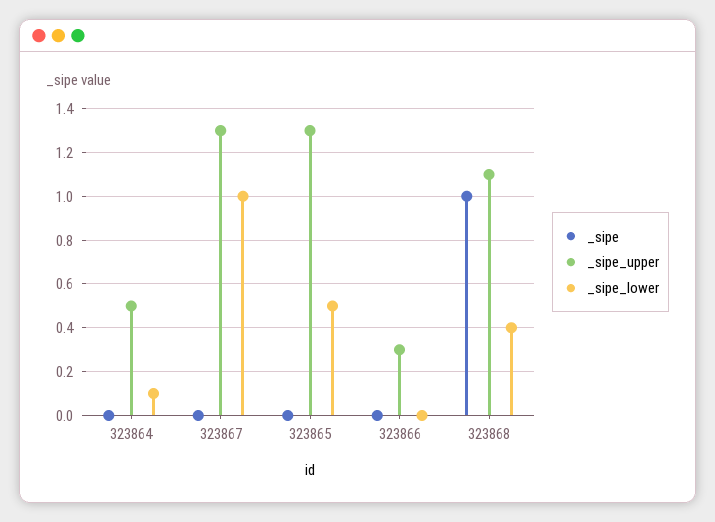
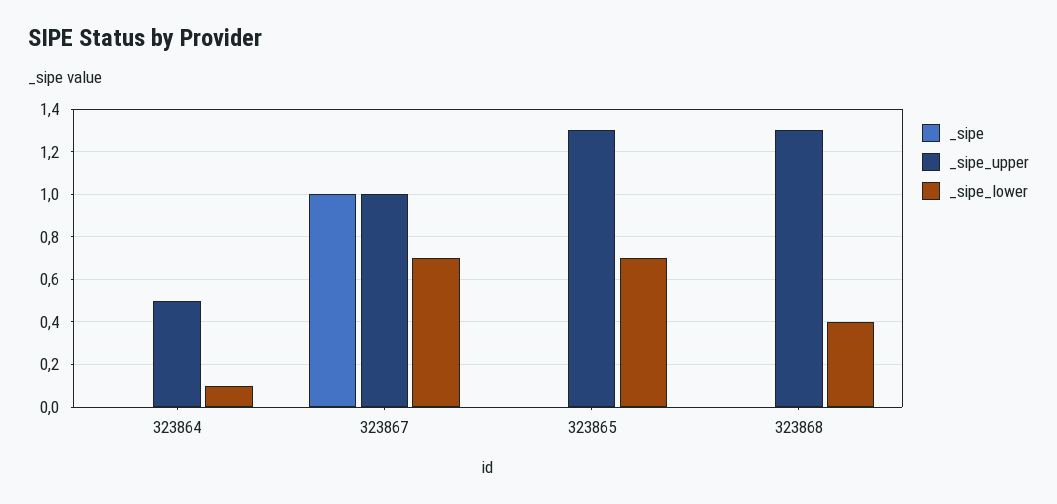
_sipe, 323867: 0 -> 1
_sipe_upper, 323867: 1.3 -> 1
_sipe_lower, 323867: 1 -> 0.7
_sipe_lower, 323865: 0.5 -> 0.7
_sipe, 323866: 0 -> none
_sipe_upper, 323866: 0.3 -> none
_sipe_lower, 323866: 0 -> none
_sipe, 323868: 1 -> 0
_sipe_upper, 323868: 1.1 -> 1.3

